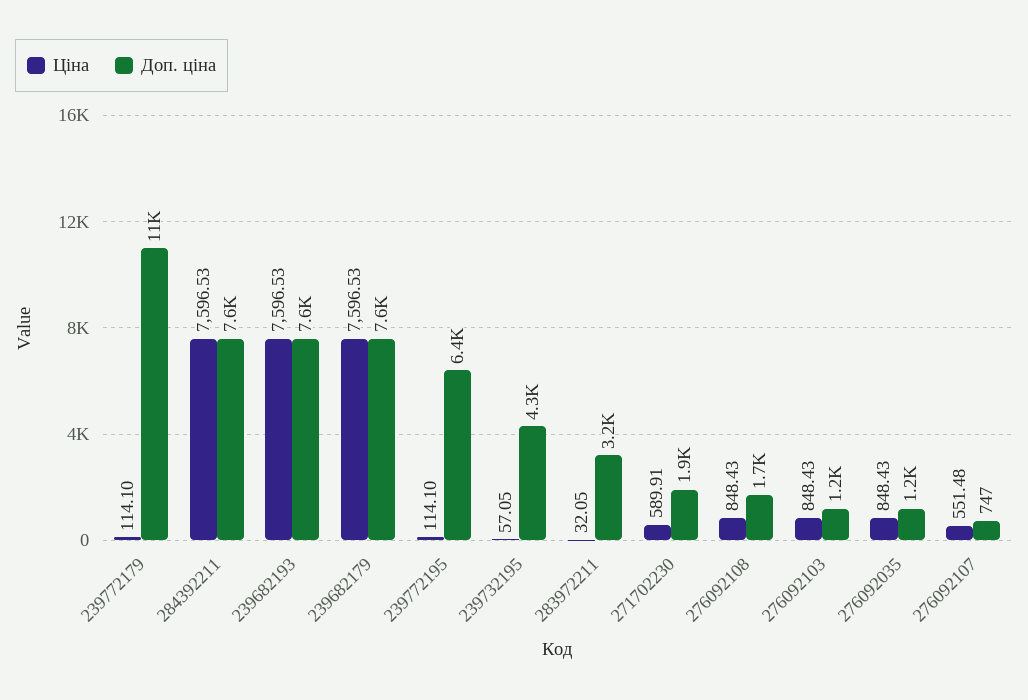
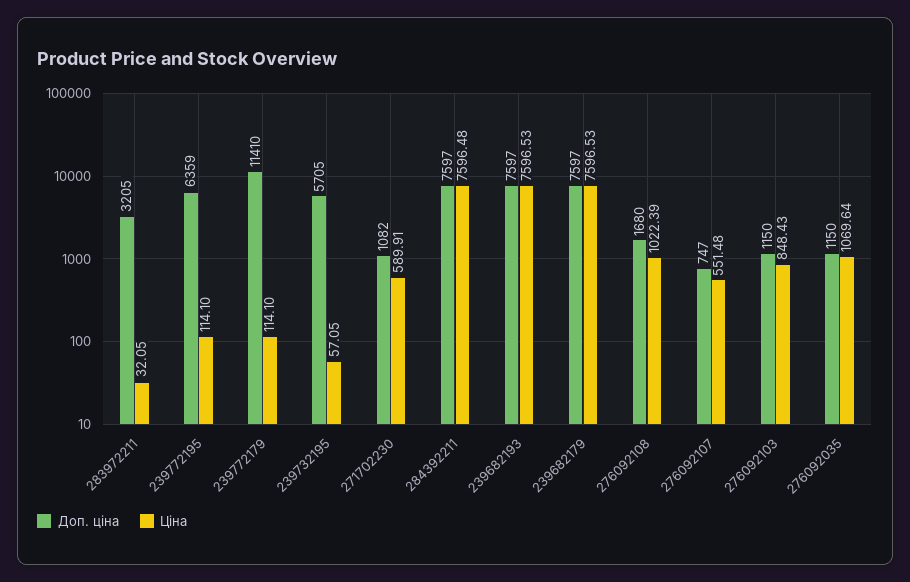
Ціна, 284392211: 7596.53 -> 7596.48
Доп. ціна, 239732195: 4300 -> 5705
Доп. ціна, 271702230: 1900 -> 1082
Ціна, 276092108: 848.43 -> 1022.39
Ціна, 276092035: 848.43 -> 1069.64

